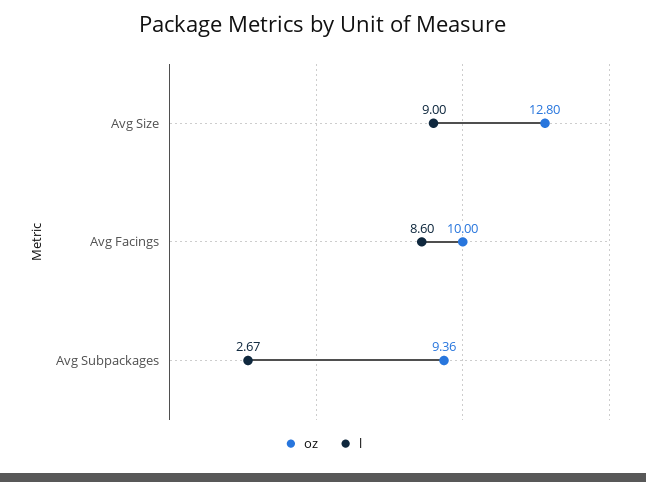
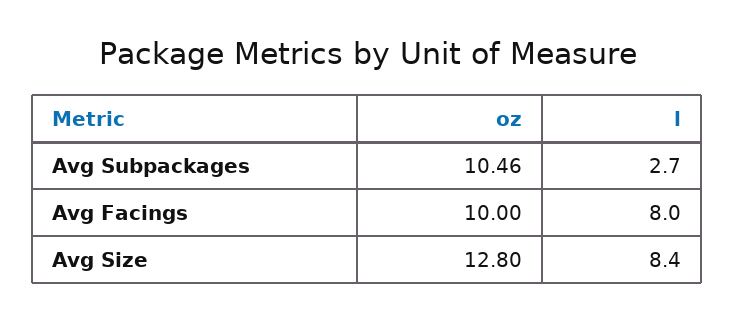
l, Avg Size: 9 -> 8.4
l, Avg Facings: 8.6 -> 8
oz, Avg Subpackages: 9.36 -> 10.46

